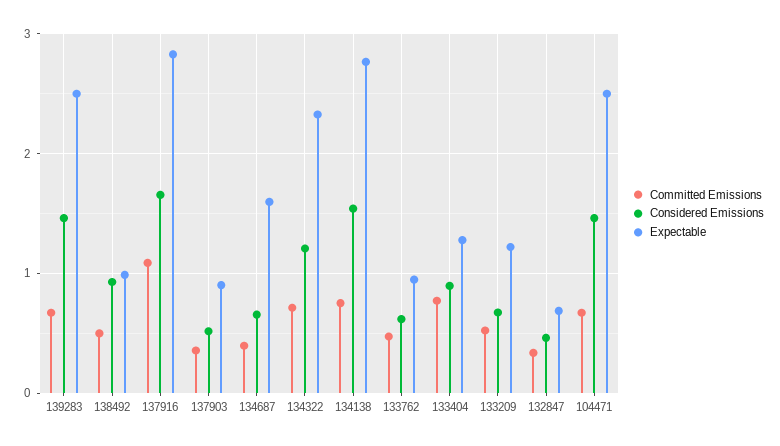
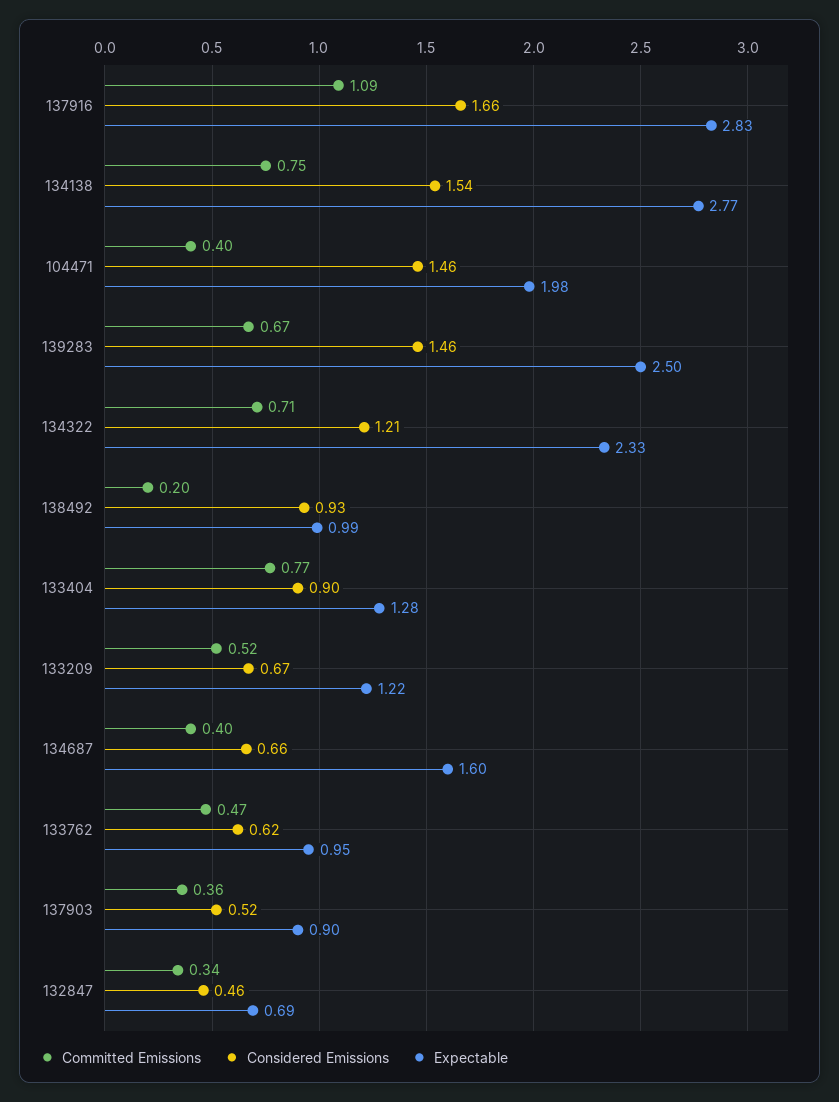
Committed Emissions, 138492: 0.5 -> 0.2
Committed Emissions, 104471: 0.7 -> 0.4
Expectable, 104471: 2.5 -> 1.98

